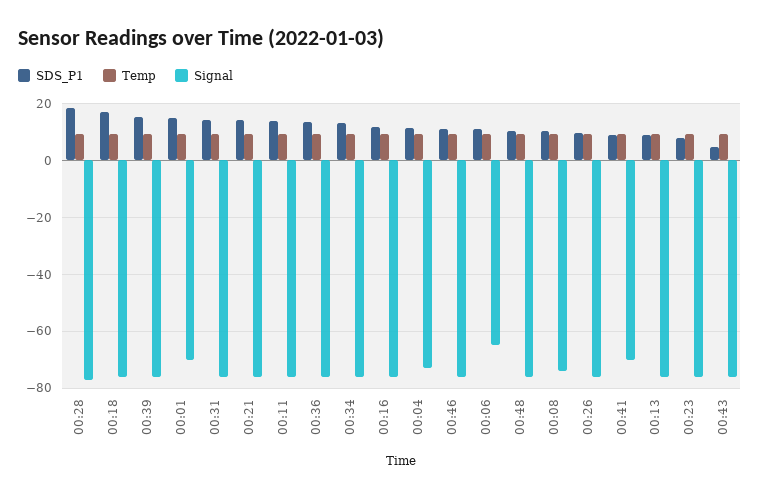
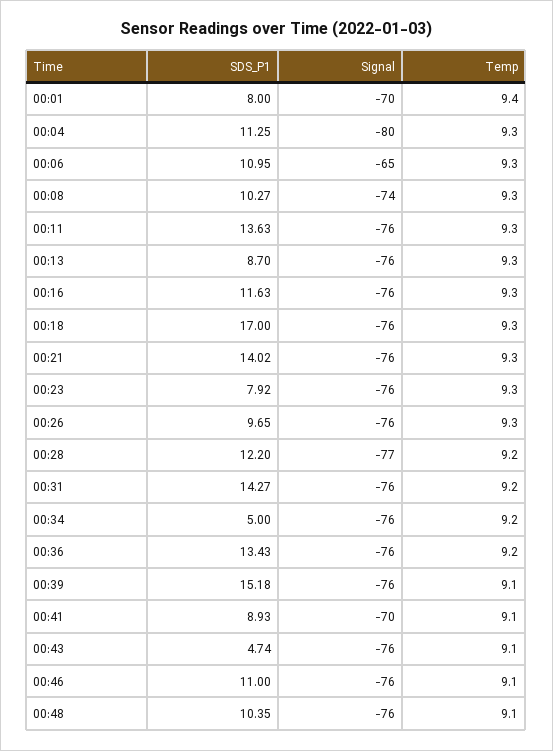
SDS_P1, 00:28: 17.5 -> 12.2
SDS_P1, 00:01: 15 -> 8
SDS_P1, 00:34: 12.5 -> 5
Signal, 00:04: -72.5 -> -80

